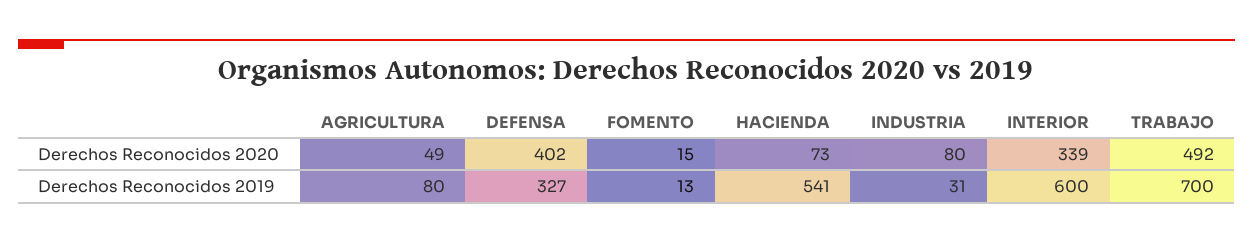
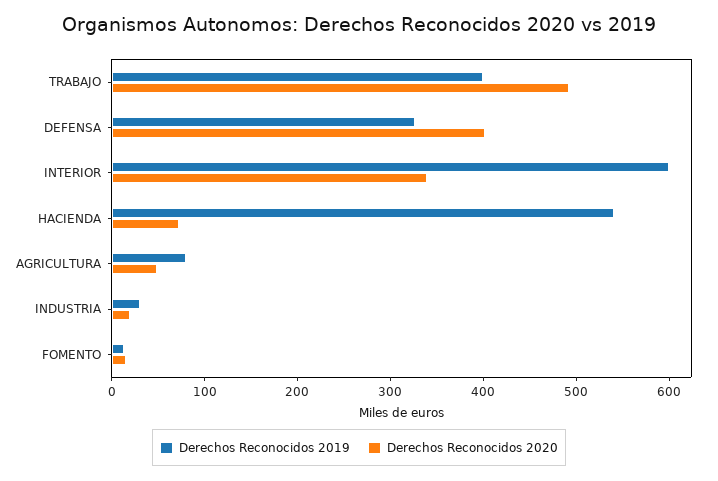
Derechos Reconocidos 2020, INDUSTRIA: 80 -> 20
Derechos Reconocidos 2019, TRABAJO: 700 -> 400

